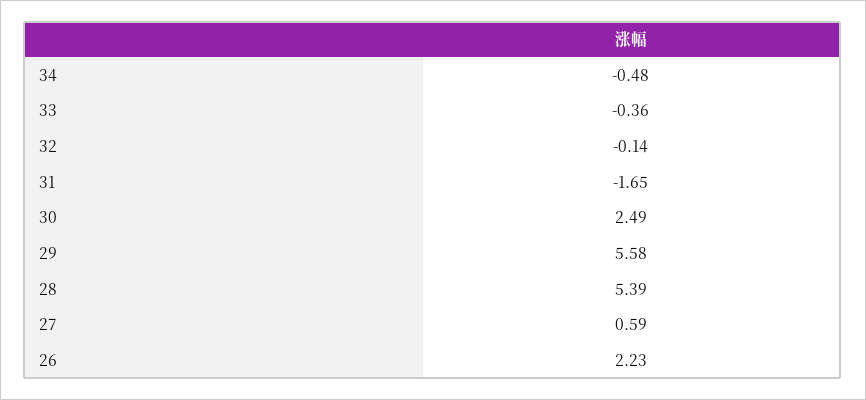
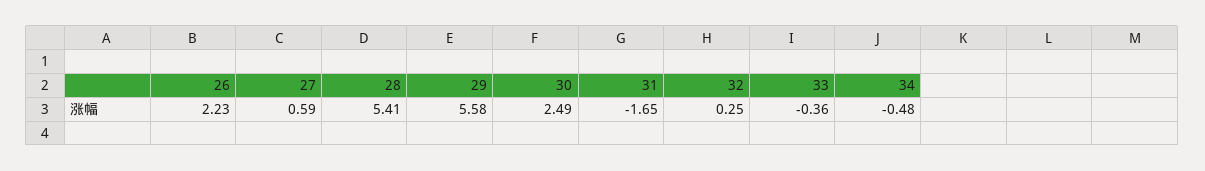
32: -0.14 -> 0.25
28: 5.39 -> 5.41

